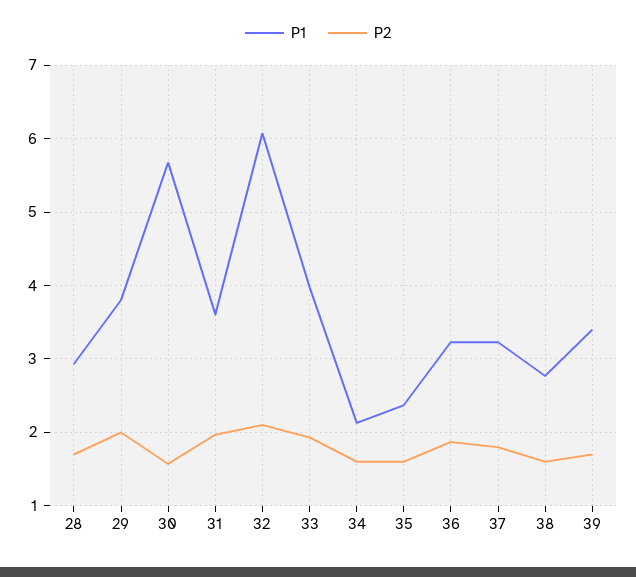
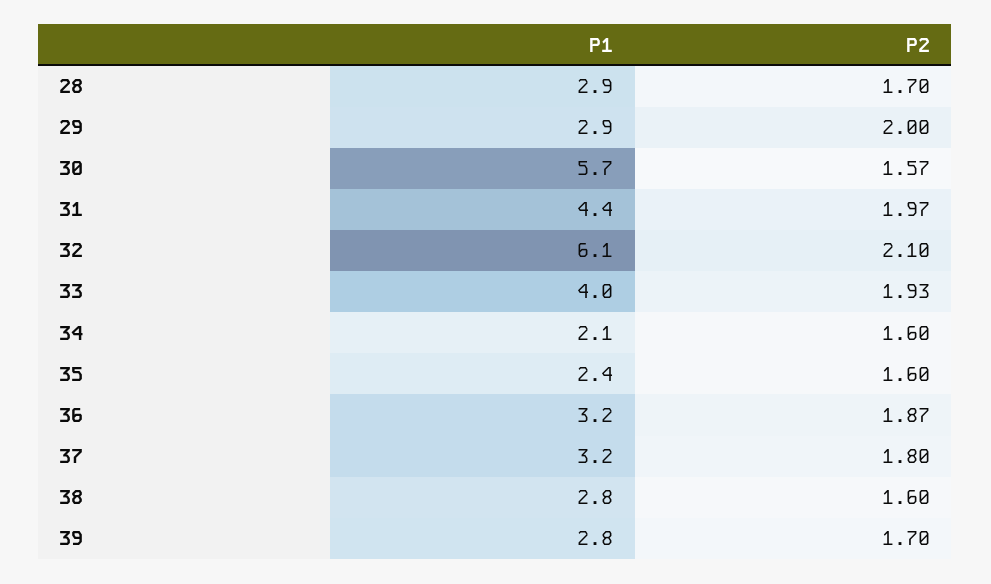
P1, 29: 3.8 -> 2.9
P1, 31: 3.6 -> 4.4
P1, 39: 3.4 -> 2.8

